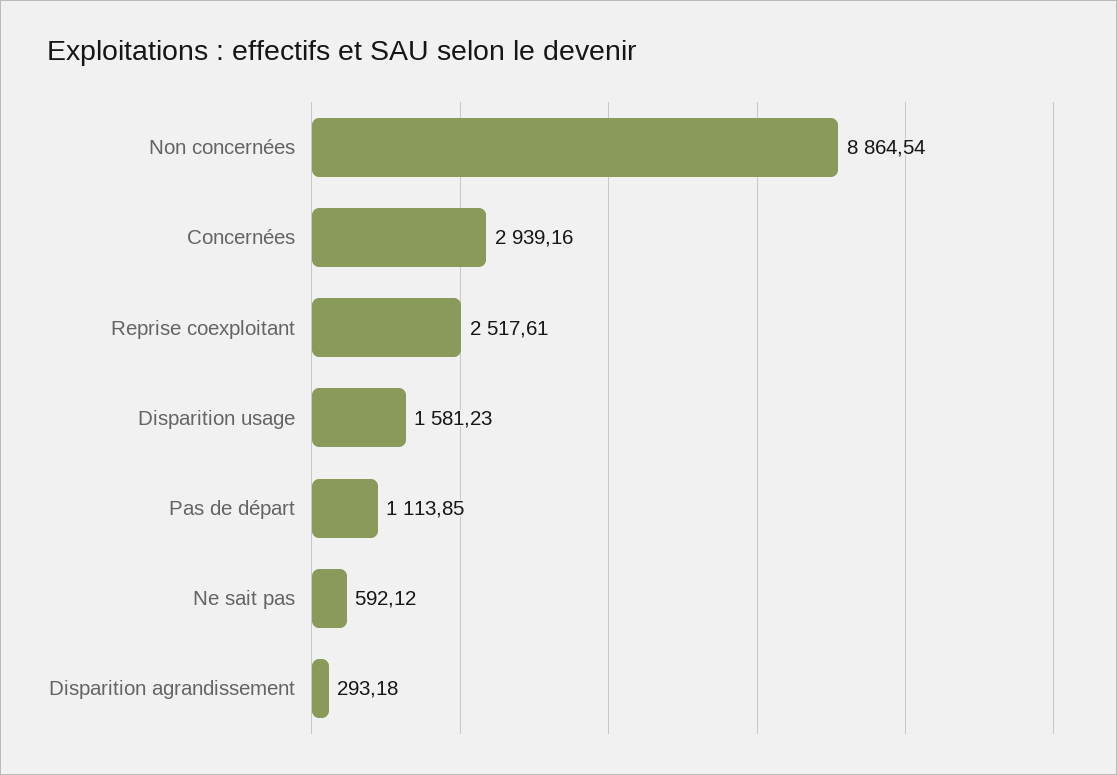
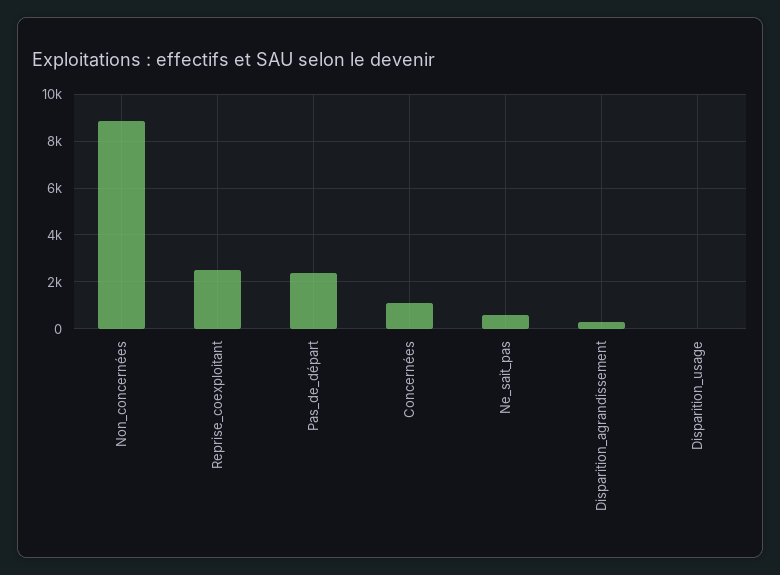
Concernées: 2939.16 -> 1000
Disparition usage: 1581.23 -> 0
Pas de départ: 1113.85 -> 2500

